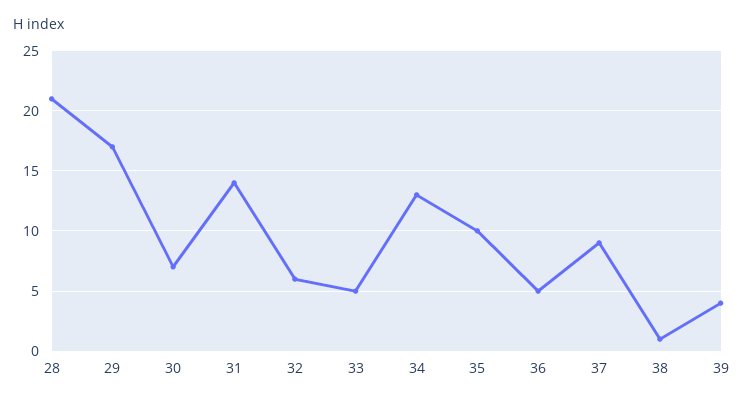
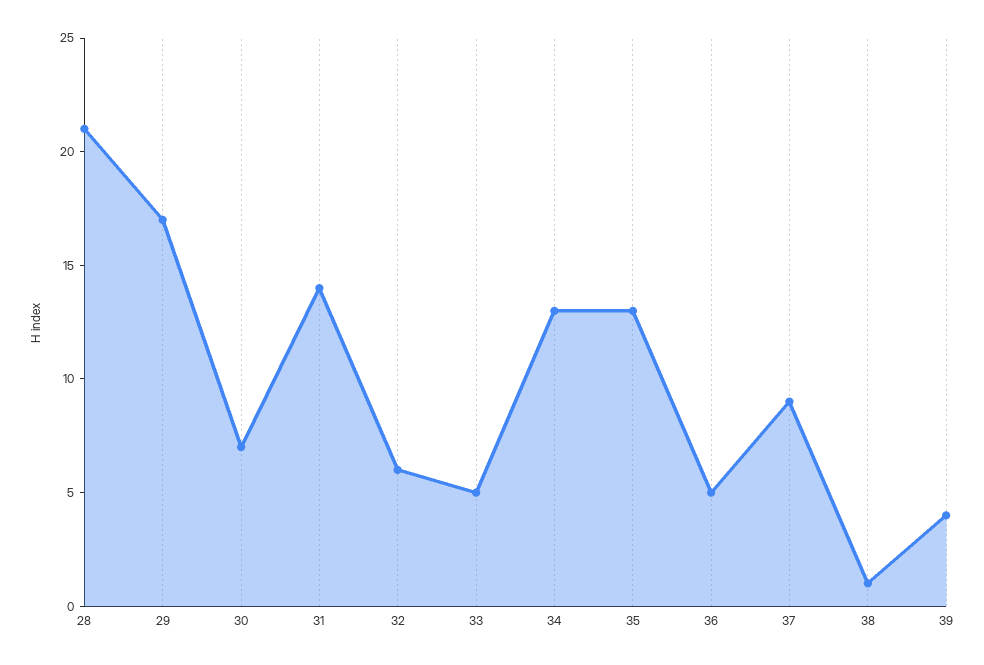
35: 10 -> 13

